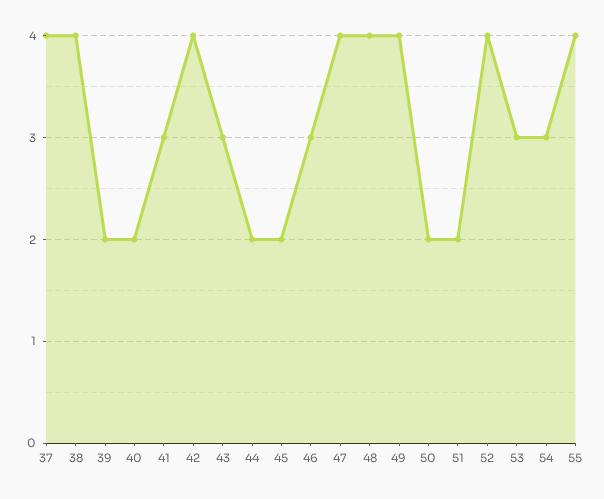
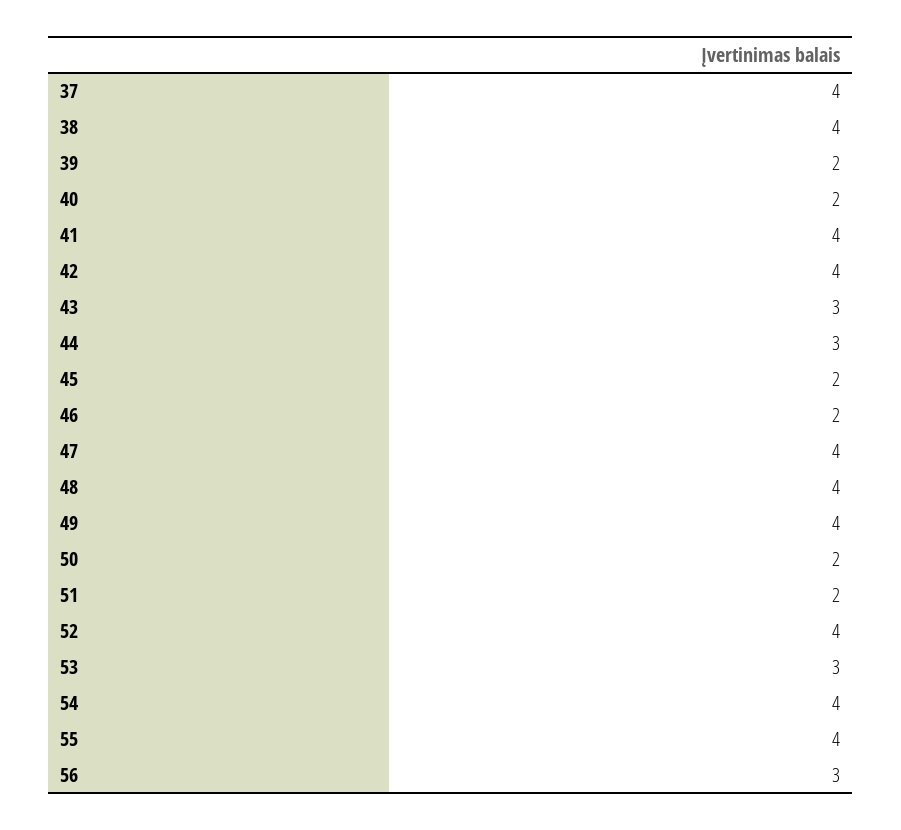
41: 3 -> 4
44: 2 -> 3
46: 3 -> 2
54: 3 -> 4
56: none -> 3

